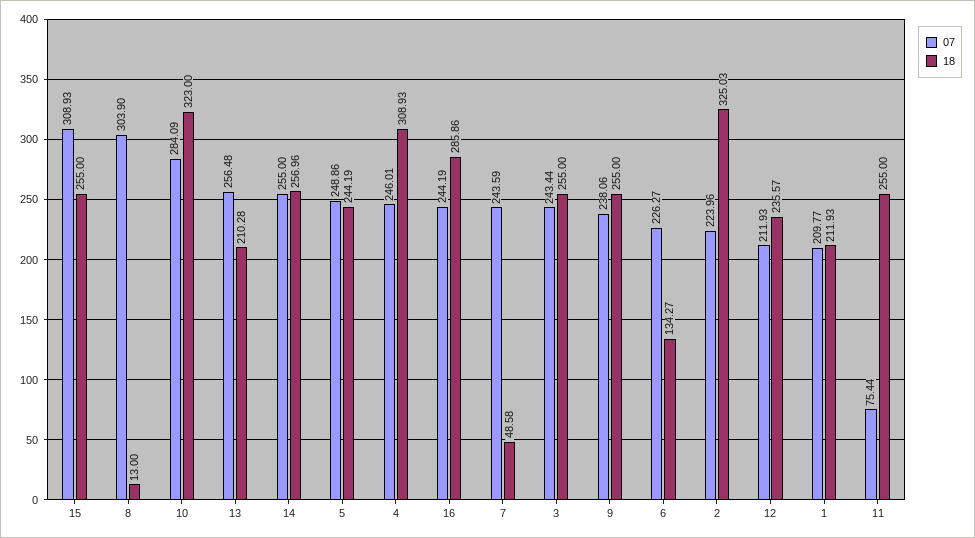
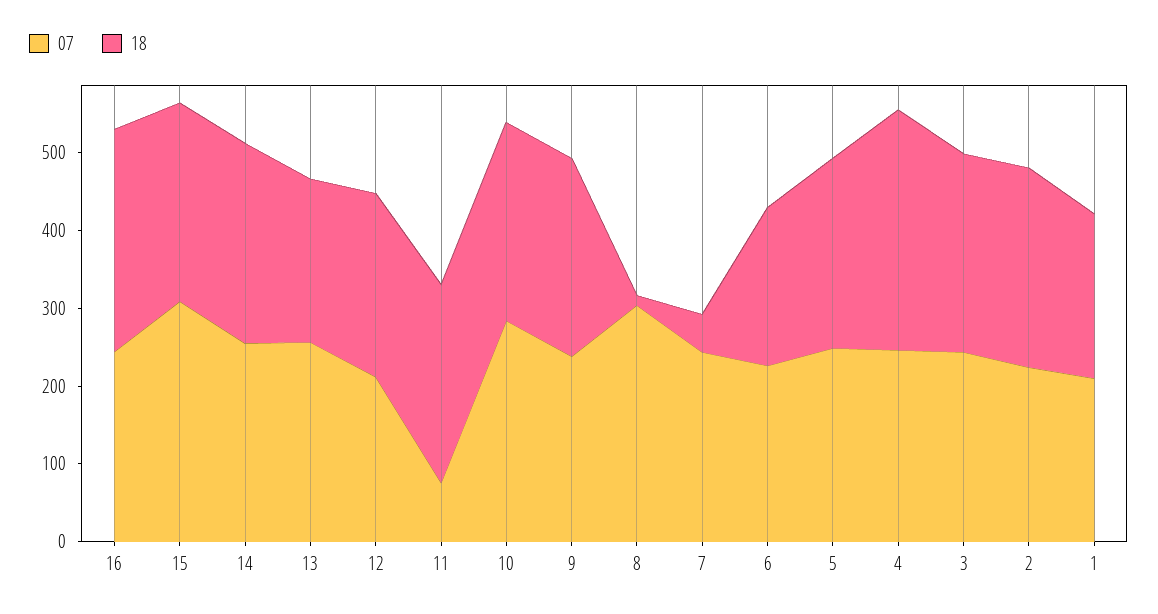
18, 10: 323 -> 260
18, 6: 134.27 -> 200
18, 2: 325.03 -> 260

